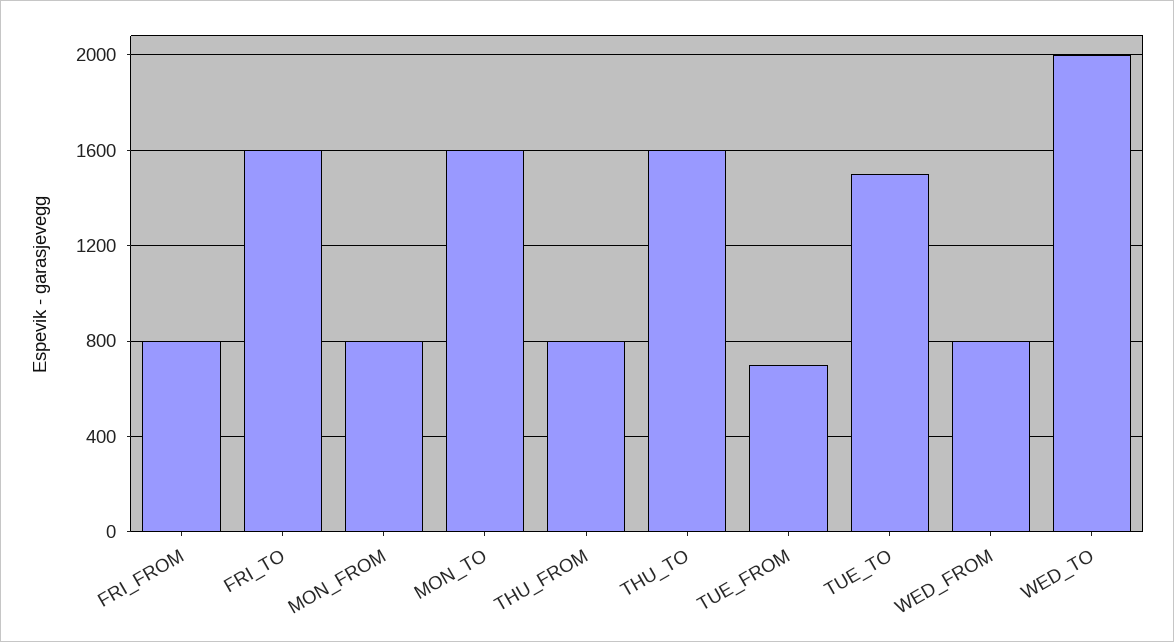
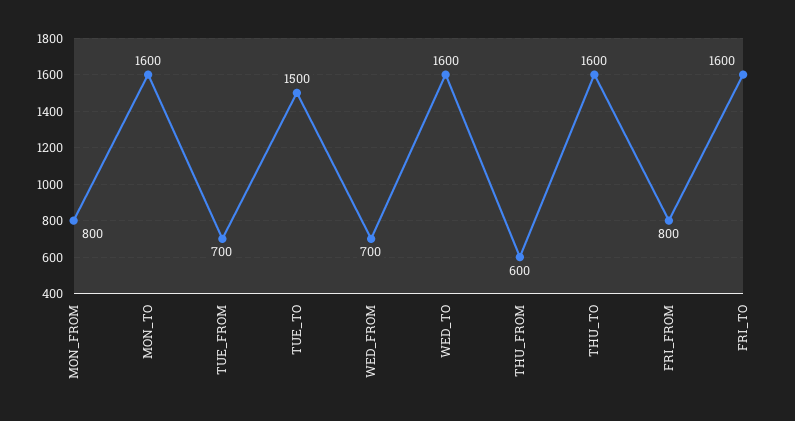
THU_FROM: 800 -> 600
WED_FROM: 800 -> 700
WED_TO: 2000 -> 1600

